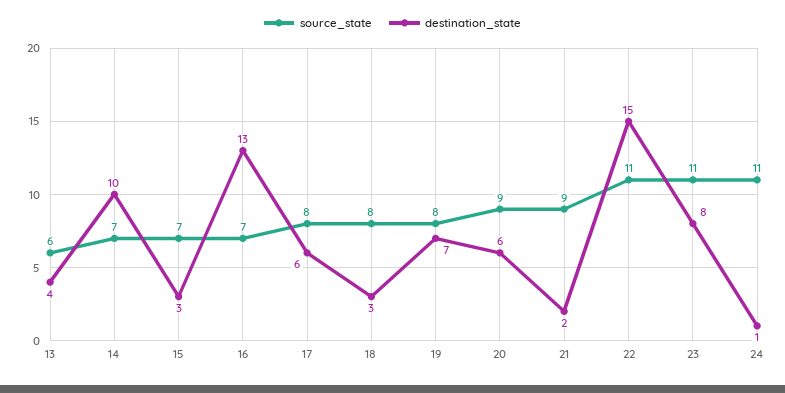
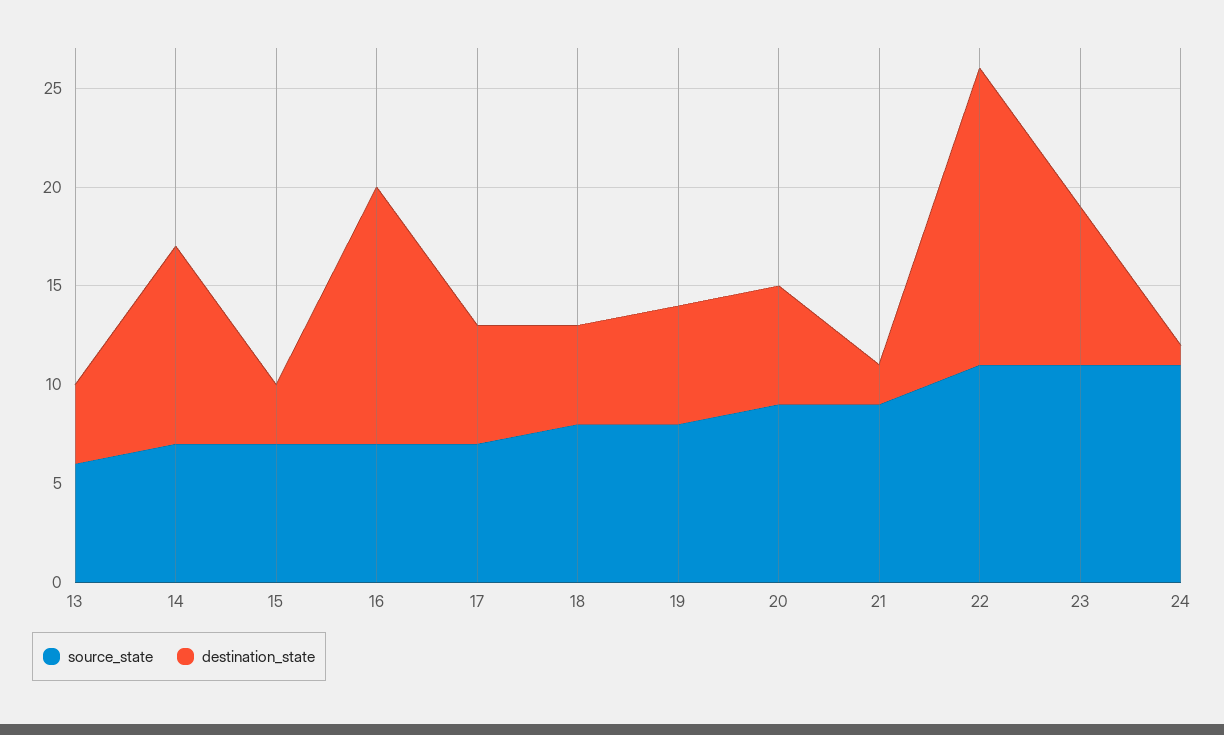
source_state, 17: 8 -> 7
destination_state, 18: 3 -> 5
destination_state, 19: 7 -> 6

